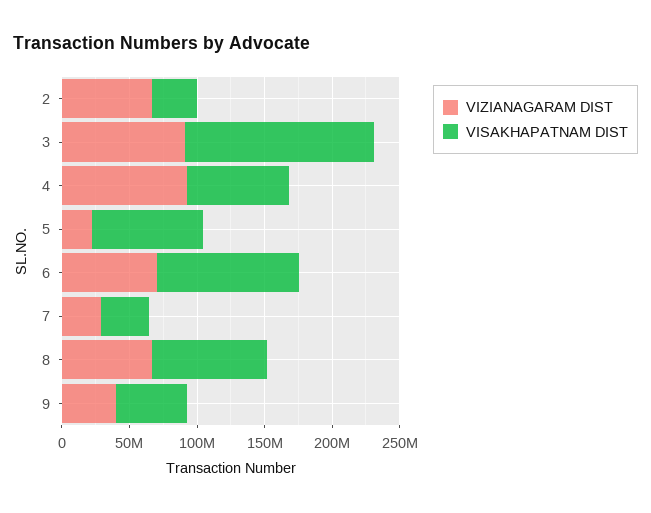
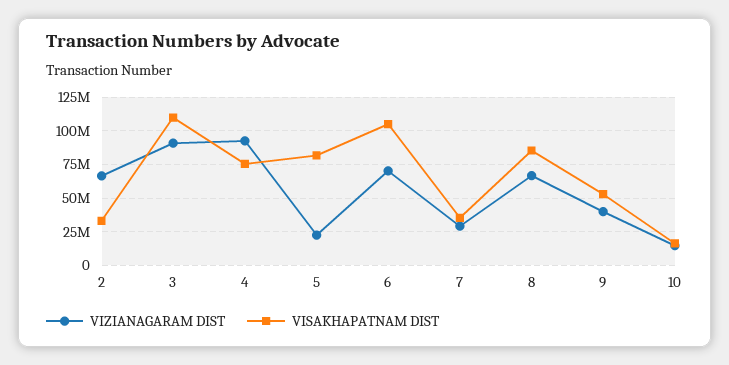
VISAKHAPATNAM DIST, 3: 140000000 -> 110000000
VIZIANAGARAM DIST, 10: none -> 15000000
VISAKHAPATNAM DIST, 10: none -> 15000000

